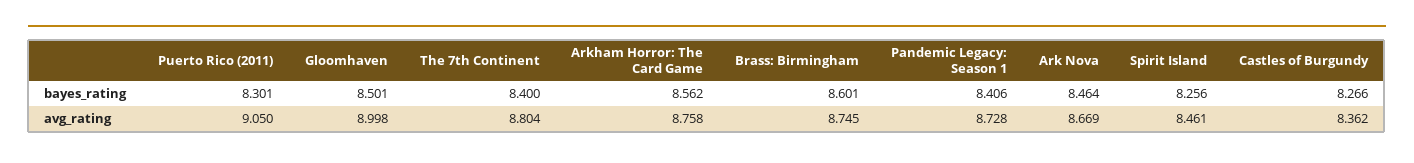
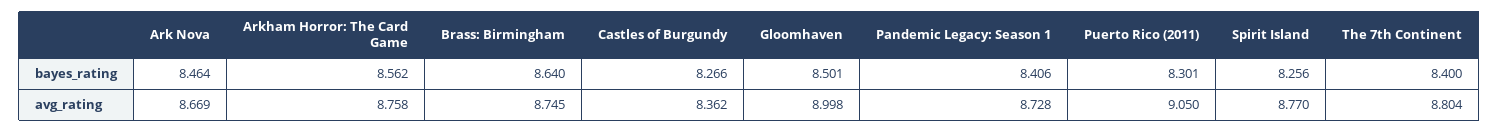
Brass: Birmingham, bayes_rating: 8.601 -> 8.64
Spirit Island, avg_rating: 8.461 -> 8.77

